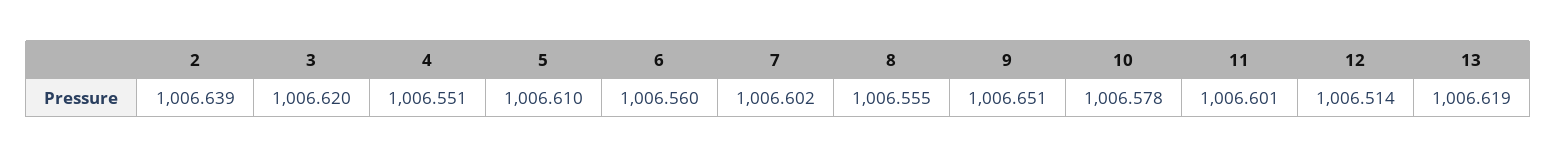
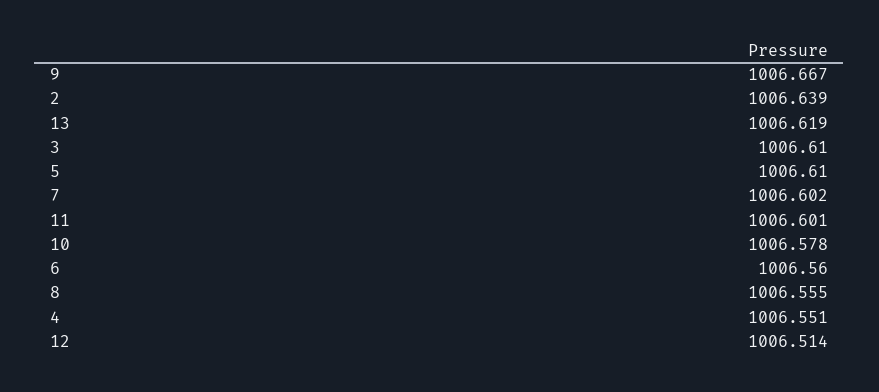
3: 1006.62 -> 1006.61
9: 1006.651 -> 1006.667

